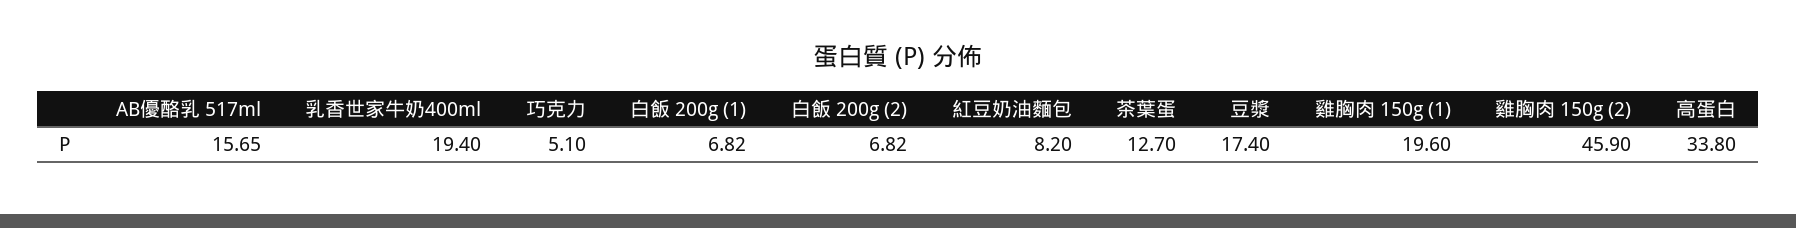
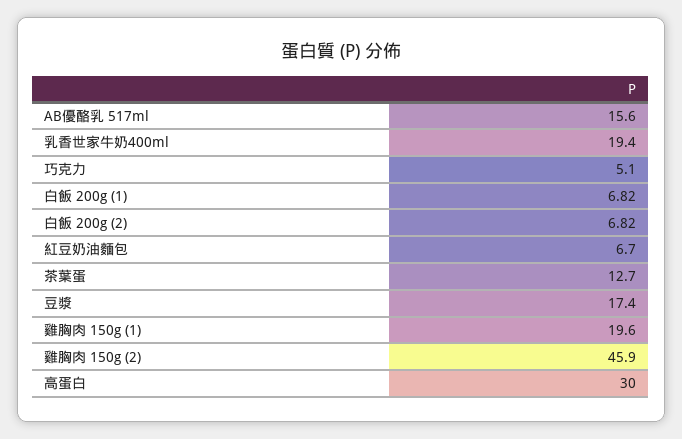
AB優酪乳 517ml: 15.65 -> 15.6
紅豆奶油麵包: 8.2 -> 6.7
高蛋白: 33.8 -> 30

